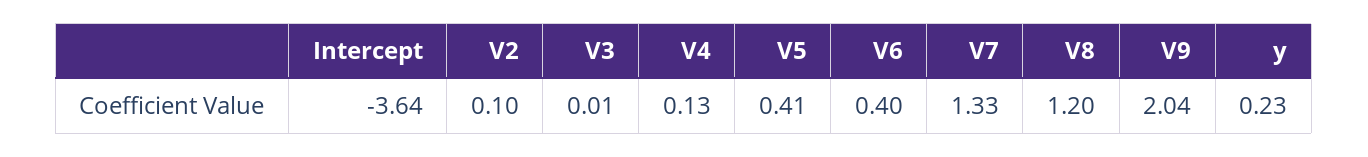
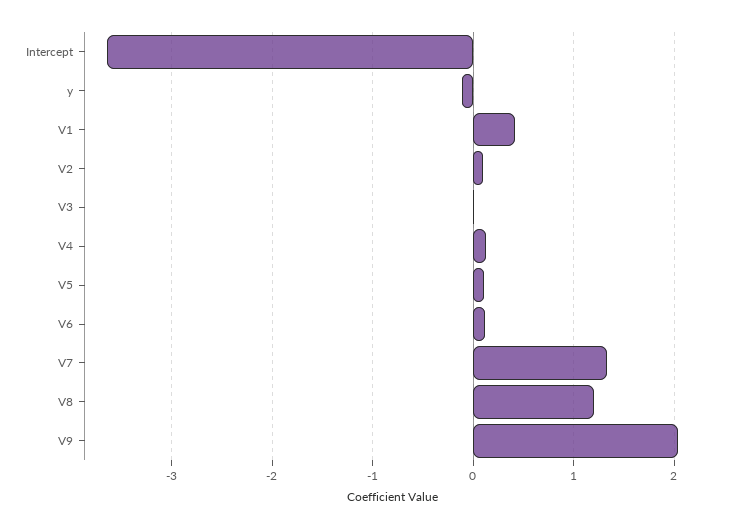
V5: 0.41 -> 0.1
V6: 0.4 -> 0.1
y: 0.23 -> -0.1
V1: none -> 0.4

